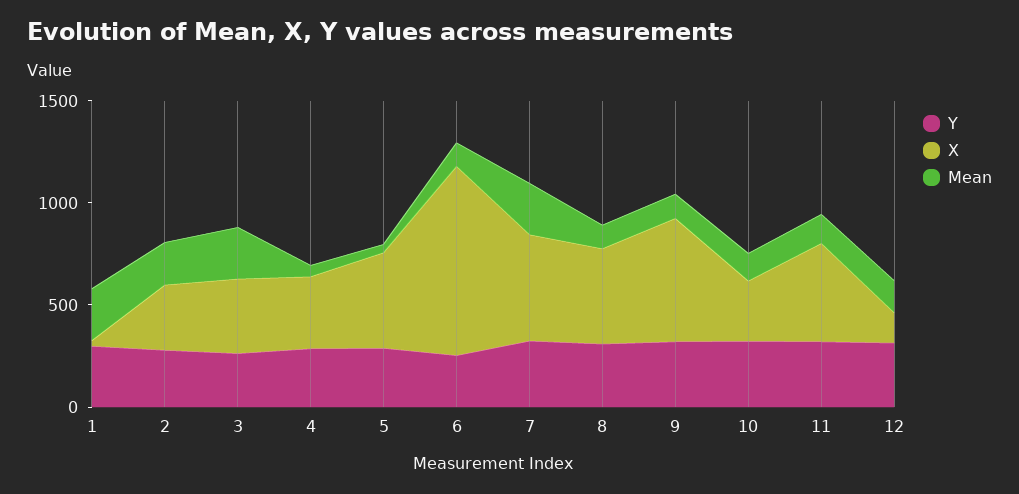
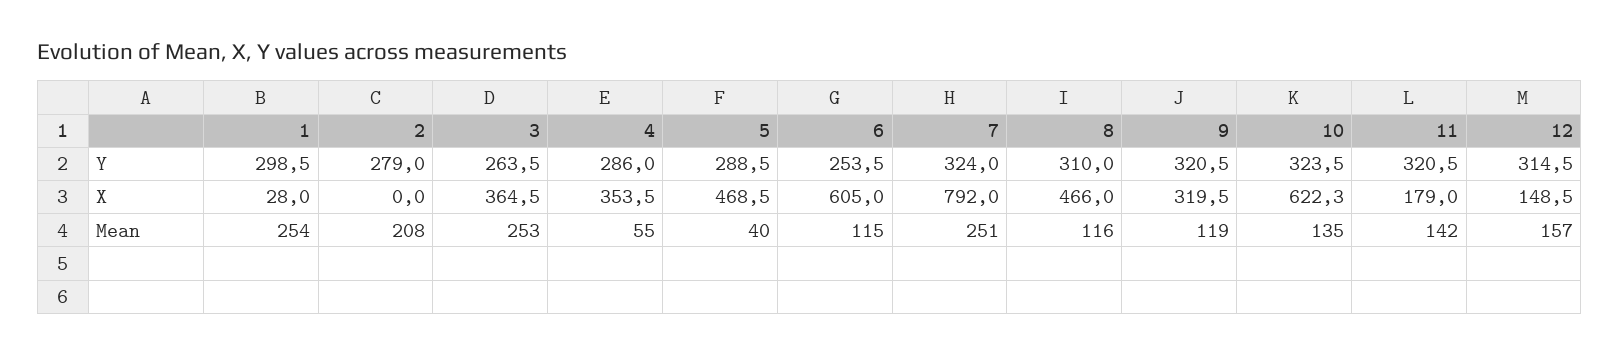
X, 2: 300 -> 0
X, 6: 900 -> 605
X, 7: 500 -> 792
X, 9: 600 -> 319.5
X, 10: 300 -> 622.3
X, 11: 500 -> 179

